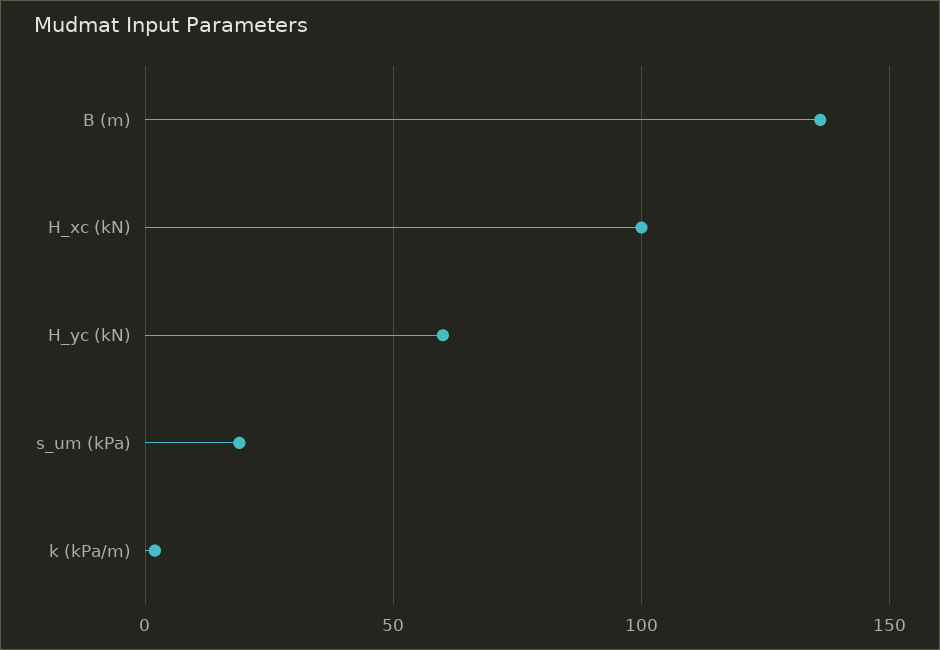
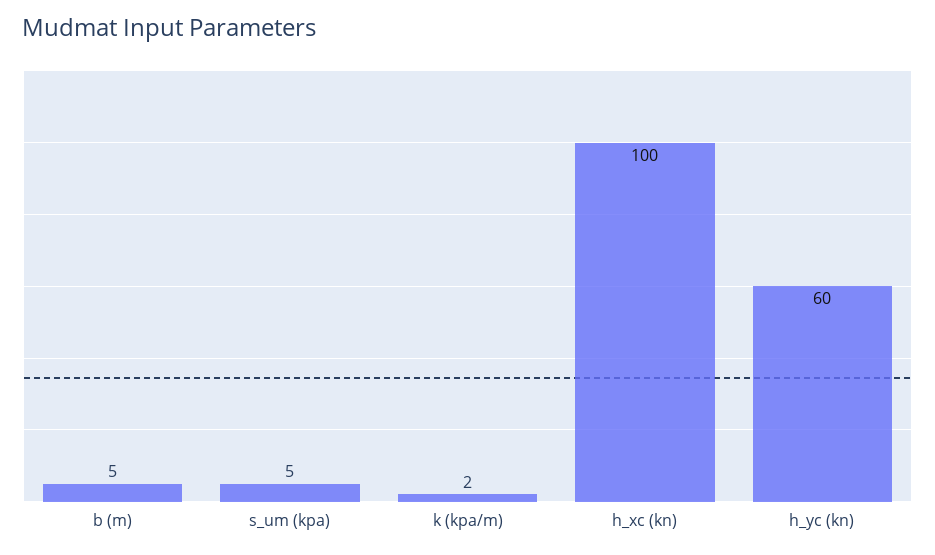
B (m): 135 -> 5
s_um (kPa): 20 -> 5

